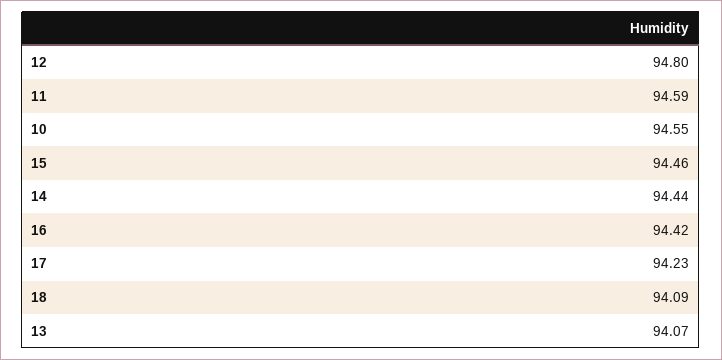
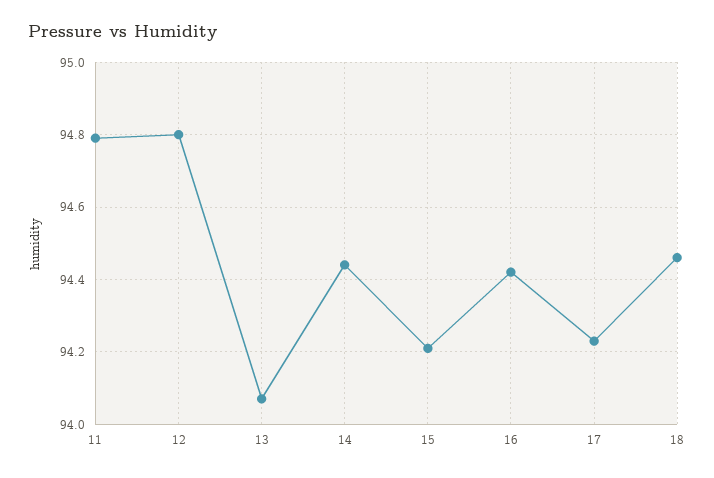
11: 94.59 -> 94.8
10: 94.55 -> none
15: 94.46 -> 94.2
18: 94.09 -> 94.45

